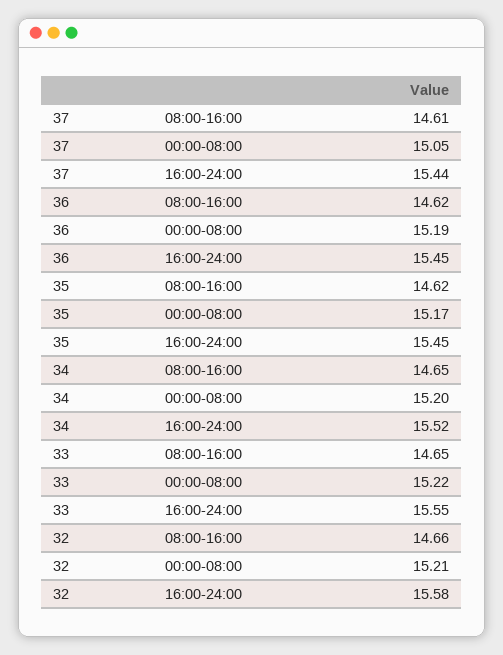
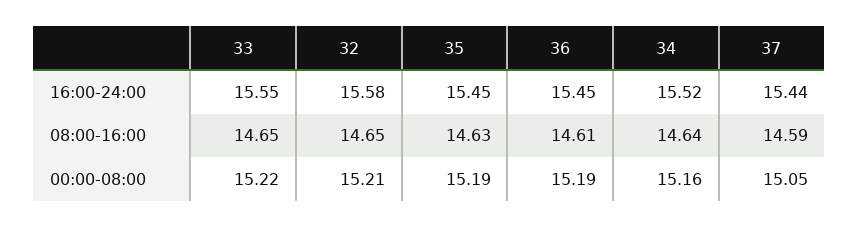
37, 08:00-16:00: 14.61 -> 14.59
36, 08:00-16:00: 14.62 -> 14.61
35, 08:00-16:00: 14.62 -> 14.63
35, 00:00-08:00: 15.17 -> 15.19
34, 08:00-16:00: 14.65 -> 14.64
34, 00:00-08:00: 15.2 -> 15.16
32, 08:00-16:00: 14.66 -> 14.65

